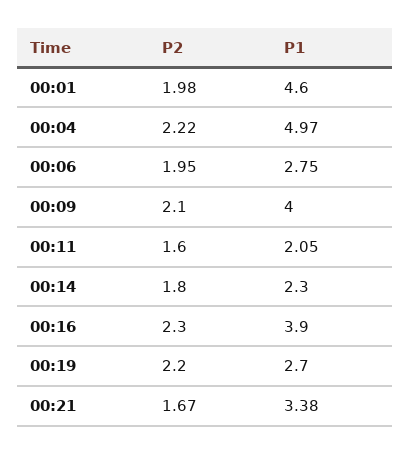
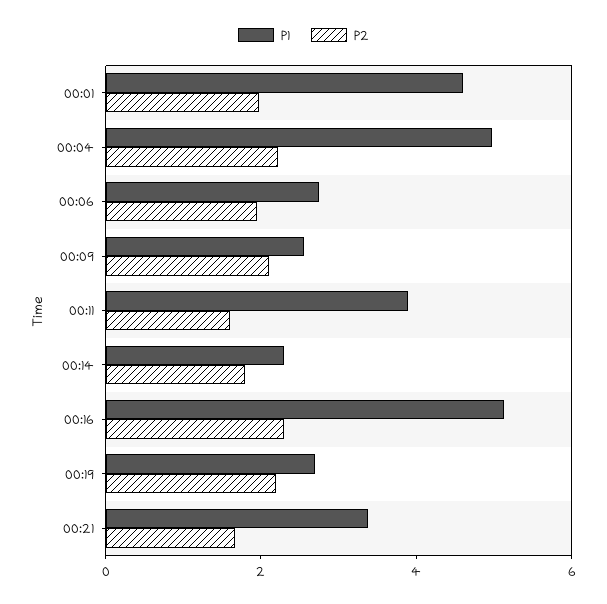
P1, 00:09: 4 -> 2.5
P1, 00:11: 2.05 -> 4
P1, 00:16: 3.9 -> 5

